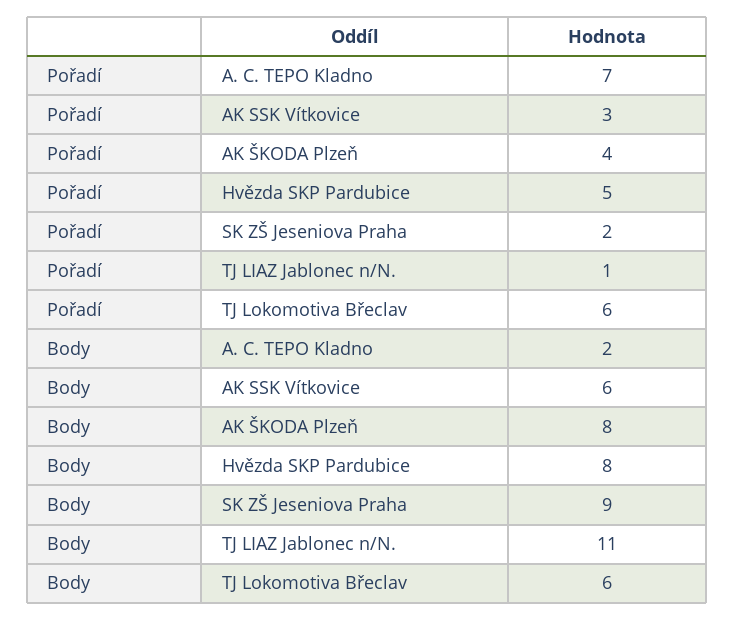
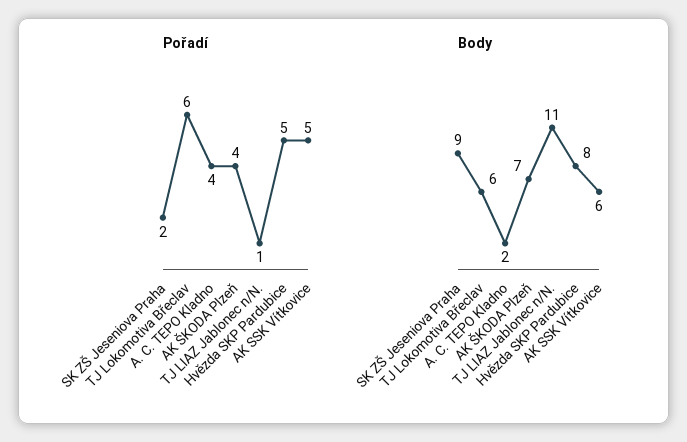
Pořadí, A. C. TEPO Kladno: 7 -> 4
Pořadí, AK SSK Vítkovice: 3 -> 5
Body, AK ŠKODA Plzeň: 8 -> 7

